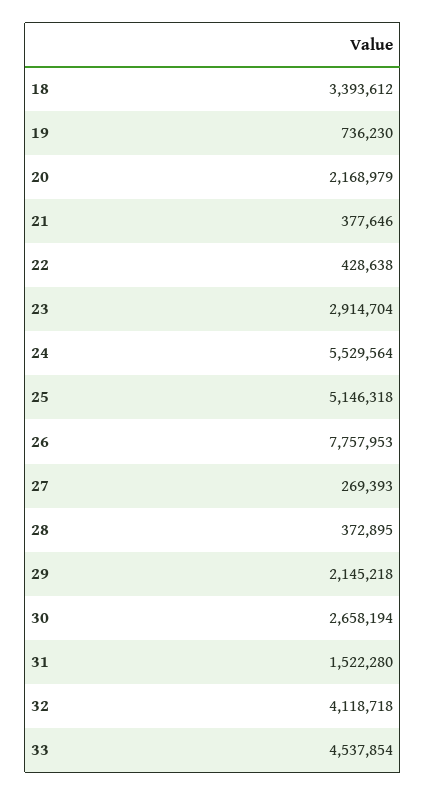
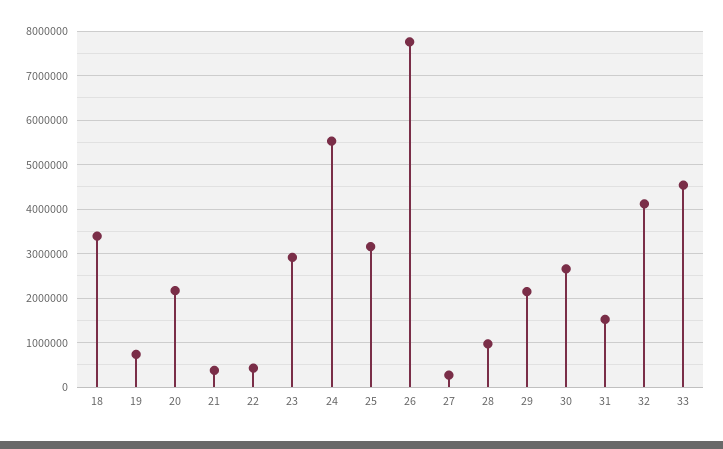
25: 5146318 -> 3200000
28: 372895 -> 1000000

